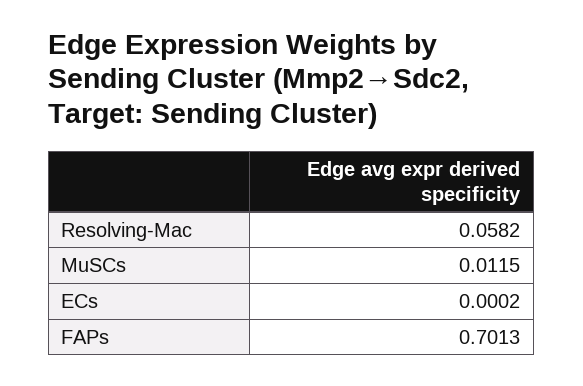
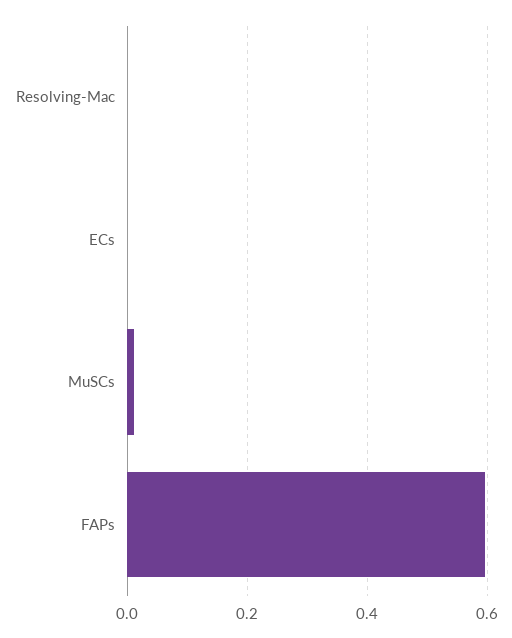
Resolving-Mac: 0.0582 -> 0
FAPs: 0.7013 -> 0.6

